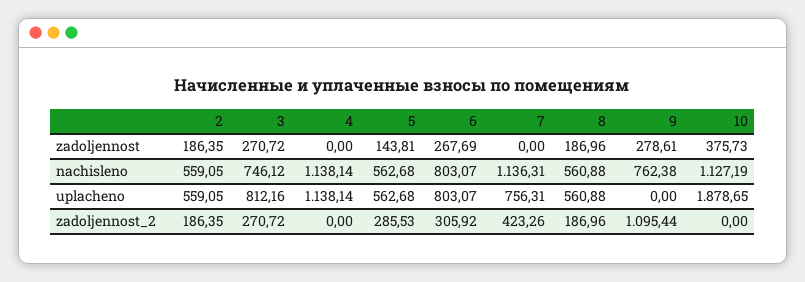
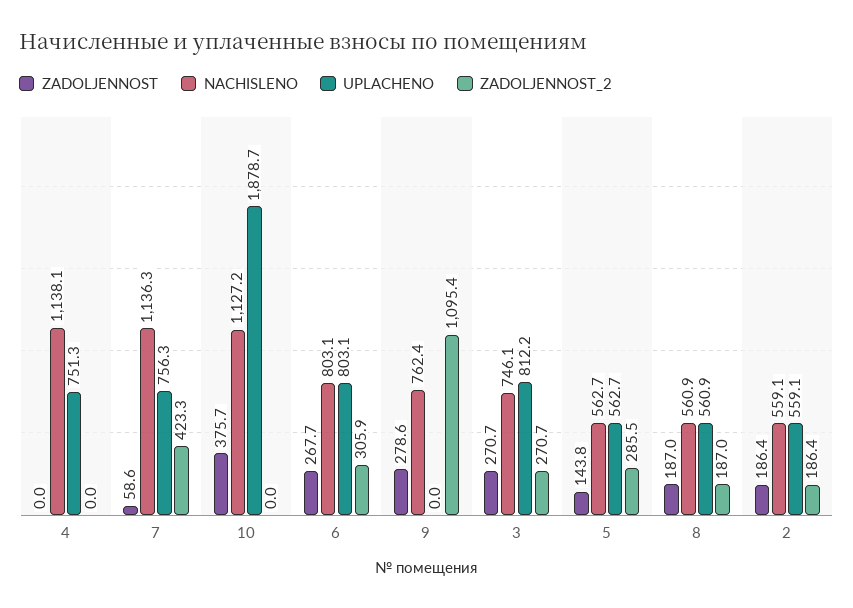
zadoljennost, 7: 0 -> 58.6
uplacheno, 4: 1138.14 -> 751.3

